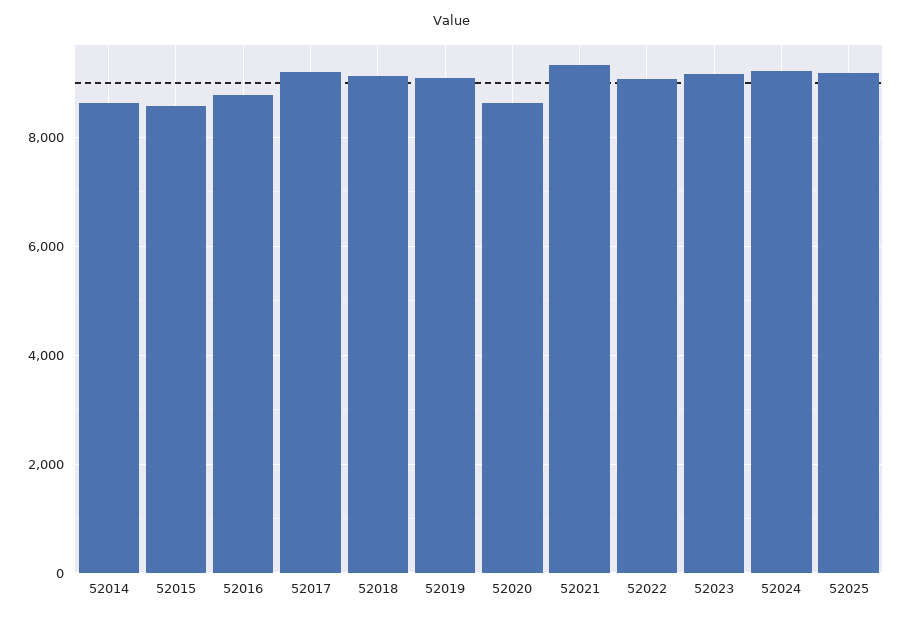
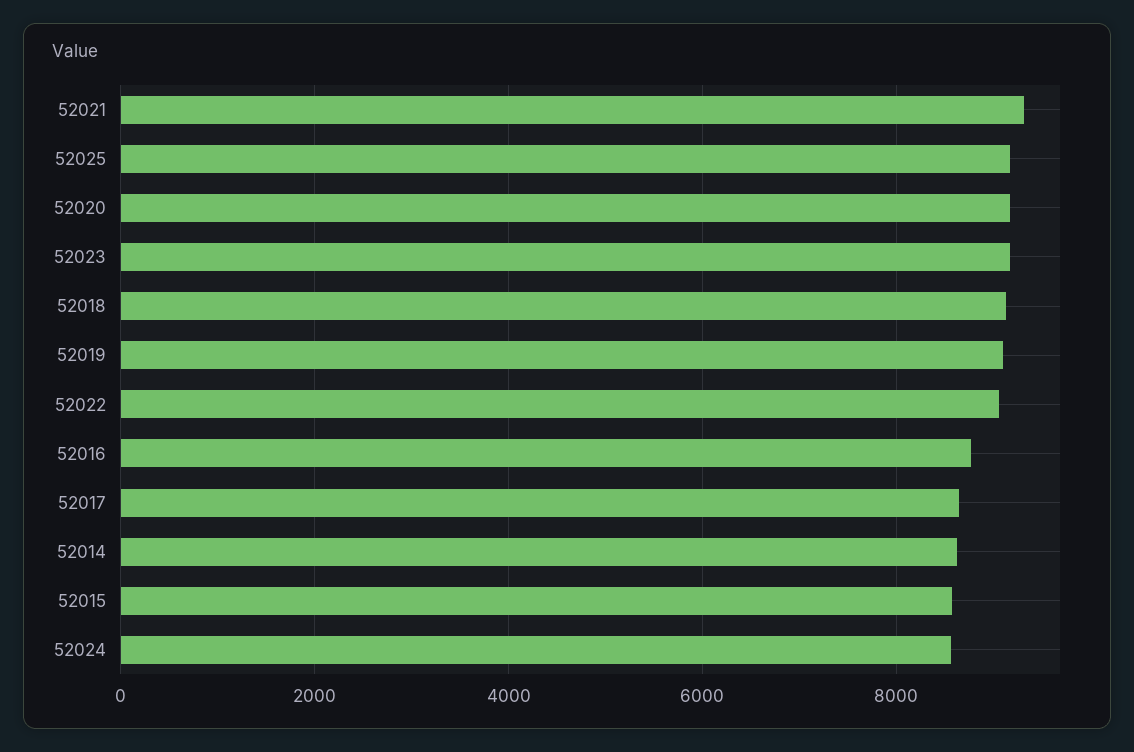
52017: 9200 -> 8600
52020: 8600 -> 9200
52024: 9200 -> 8600

